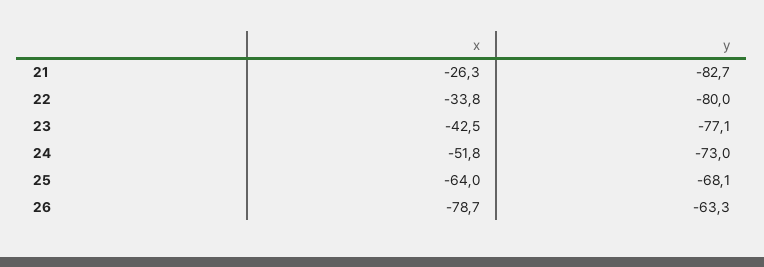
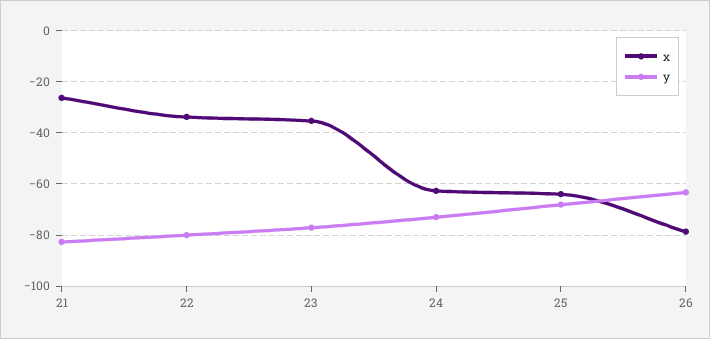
x, 23: -42.5 -> -35
x, 24: -51.8 -> -62.5

